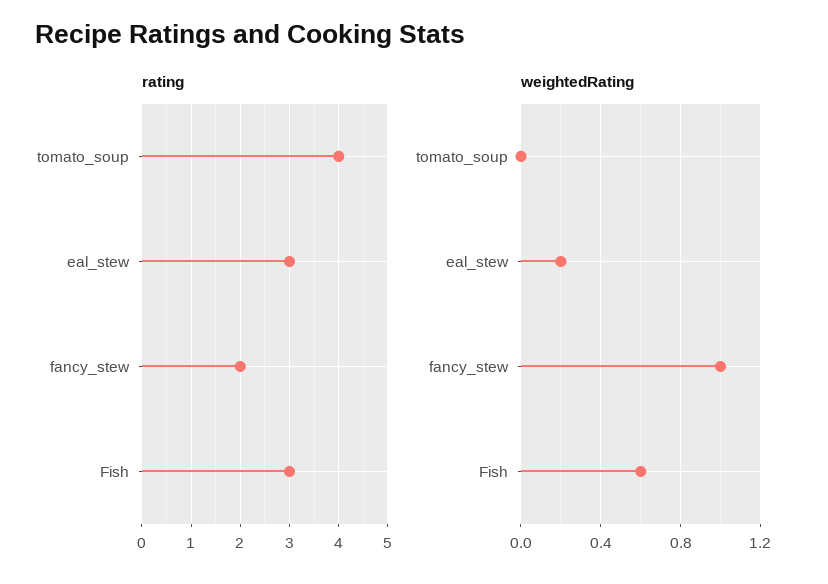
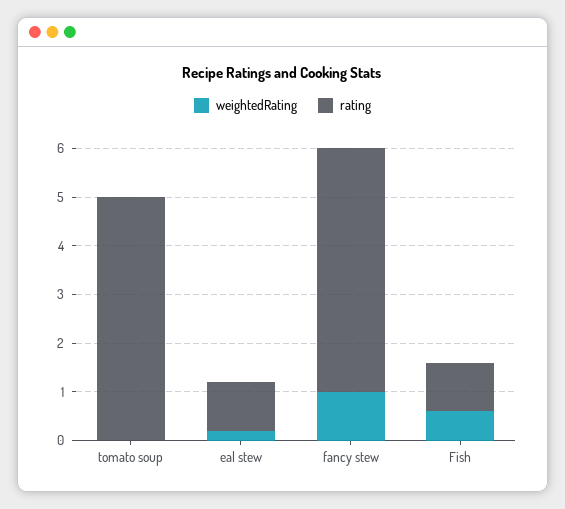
rating, tomato_soup: 4 -> 5
rating, eal_stew: 3 -> 1
rating, fancy_stew: 2 -> 5
rating, Fish: 3 -> 1

